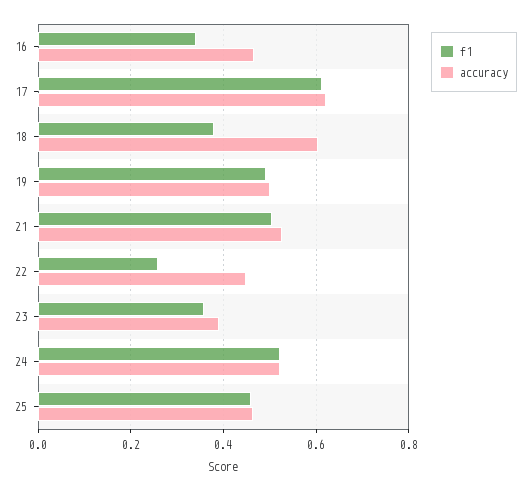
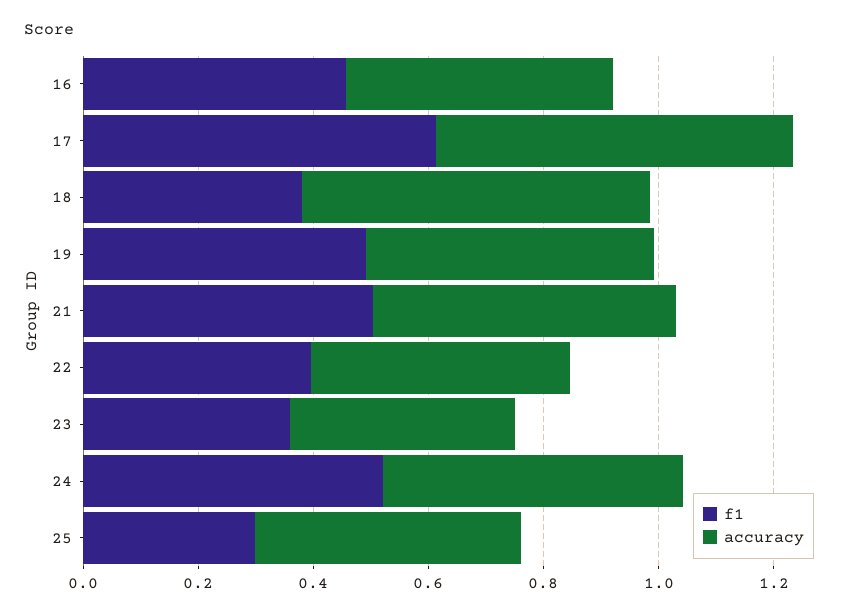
f1, 16: 0.34 -> 0.45
f1, 22: 0.26 -> 0.4
f1, 25: 0.46 -> 0.3

